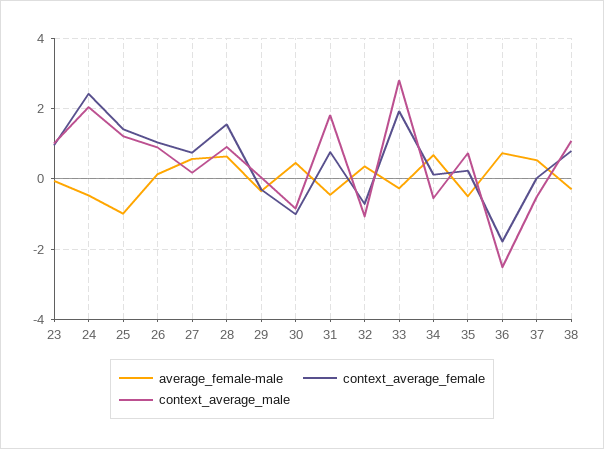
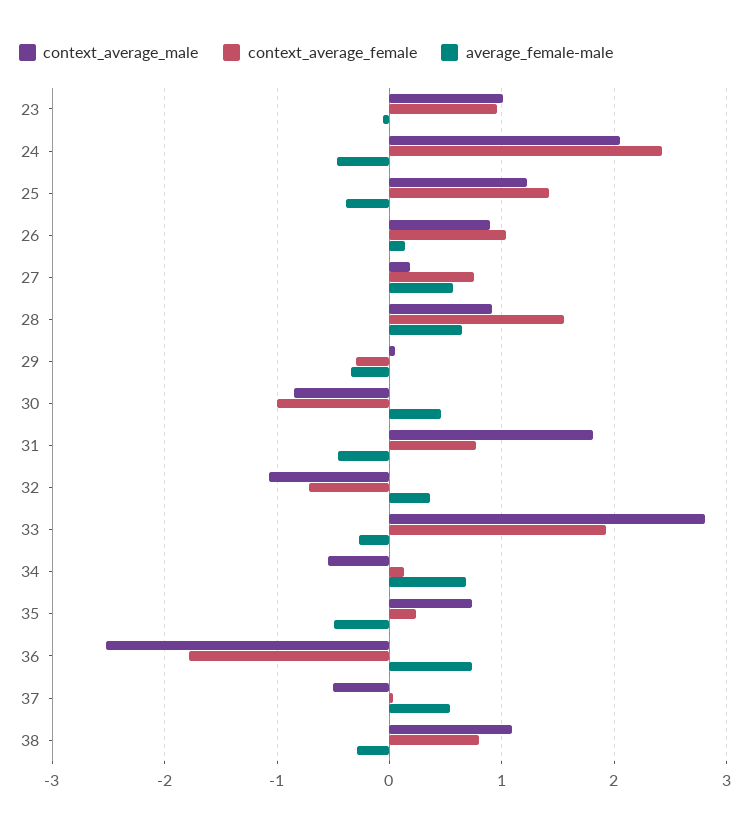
average_female-male, 25: -1 -> -0.4

